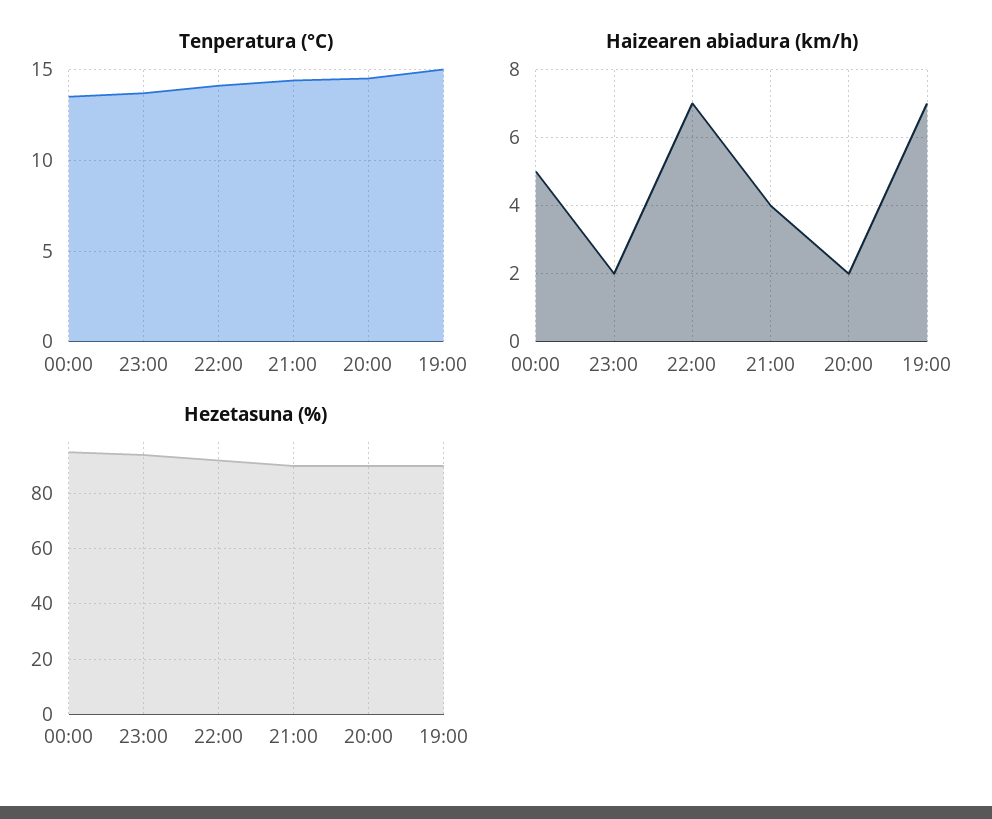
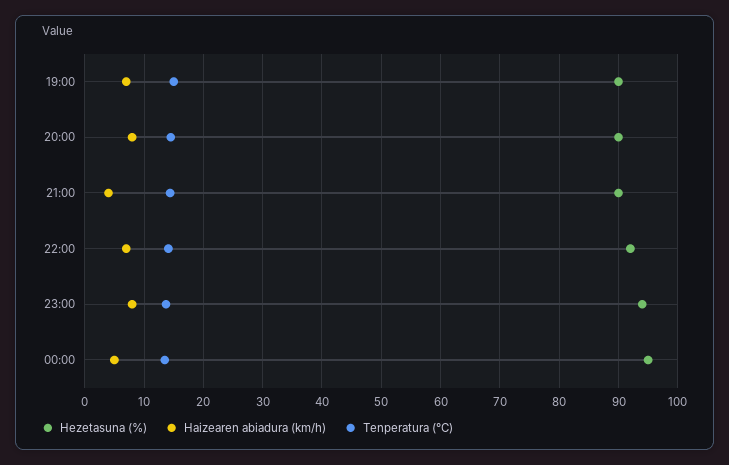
Haizearen abiadura (km/h), 23:00: 2 -> 8
Haizearen abiadura (km/h), 20:00: 2 -> 8

